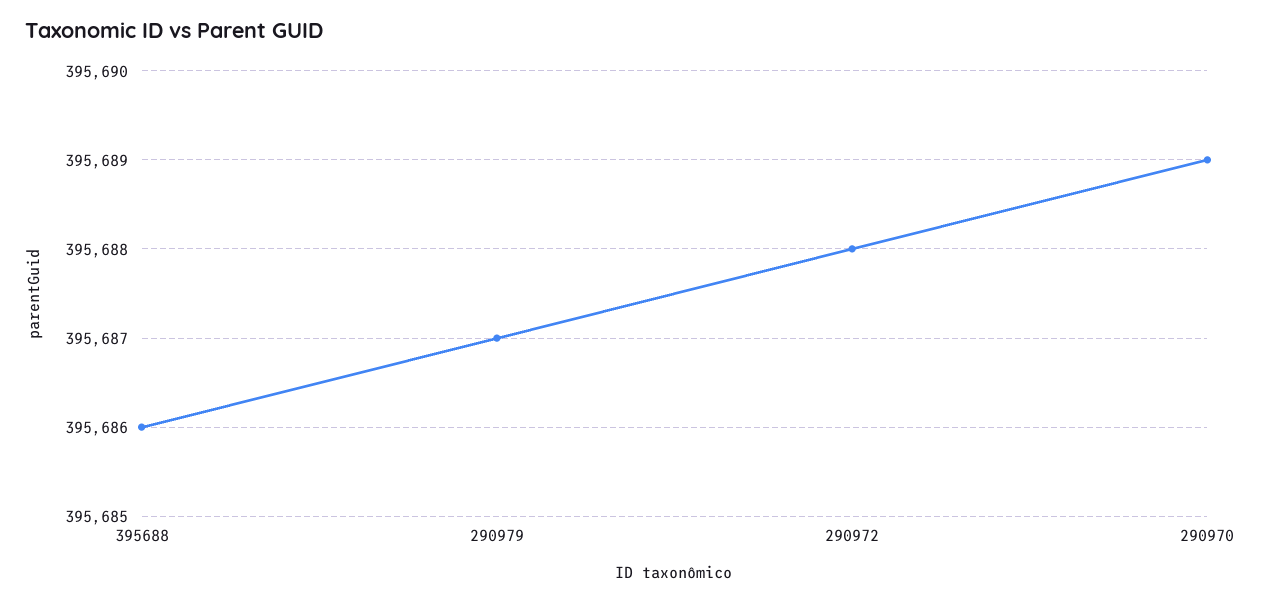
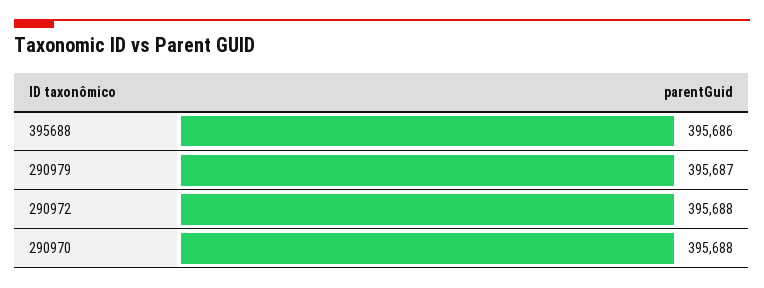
290970: 395689 -> 395688

